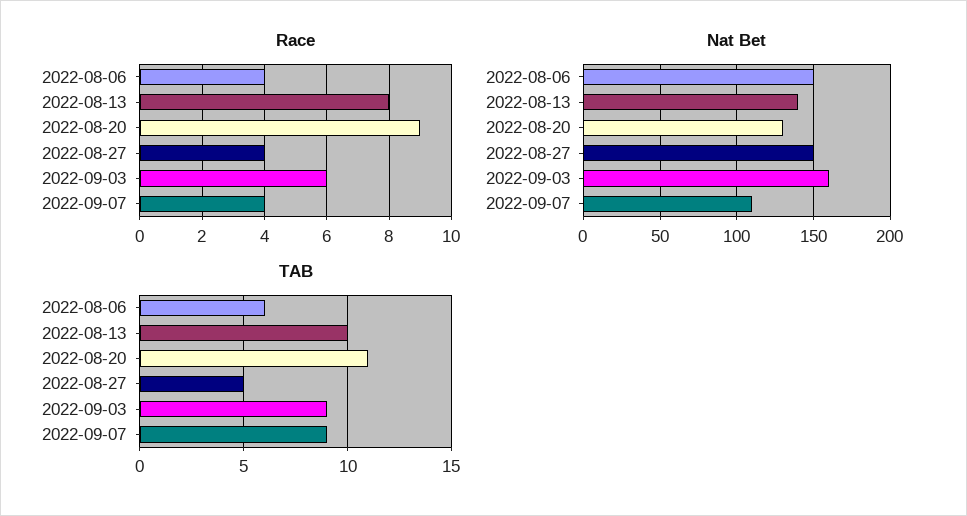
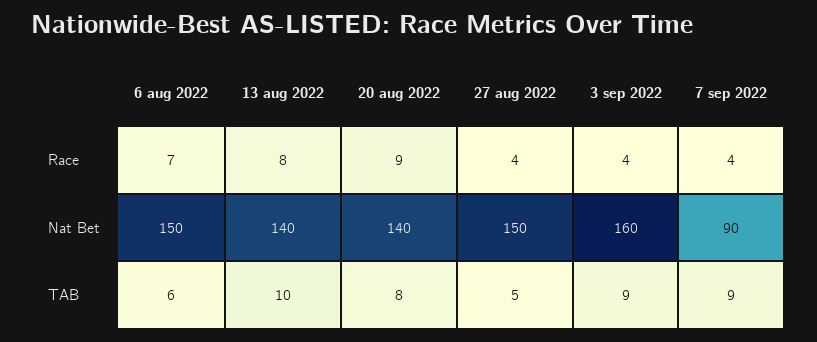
Race, 2022-08-06: 4 -> 7
Race, 2022-09-03: 6 -> 4
Nat Bet, 2022-08-20: 130 -> 140
Nat Bet, 2022-09-07: 110 -> 90
TAB, 2022-08-20: 11 -> 8

